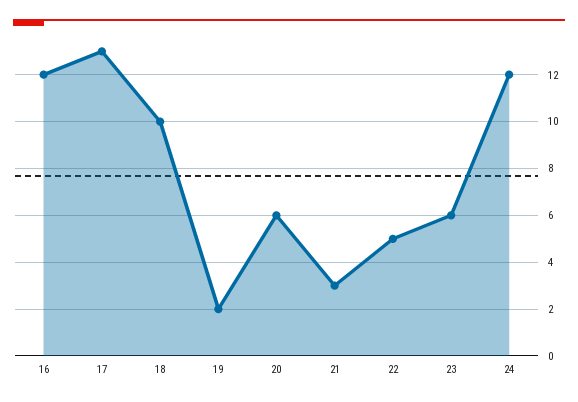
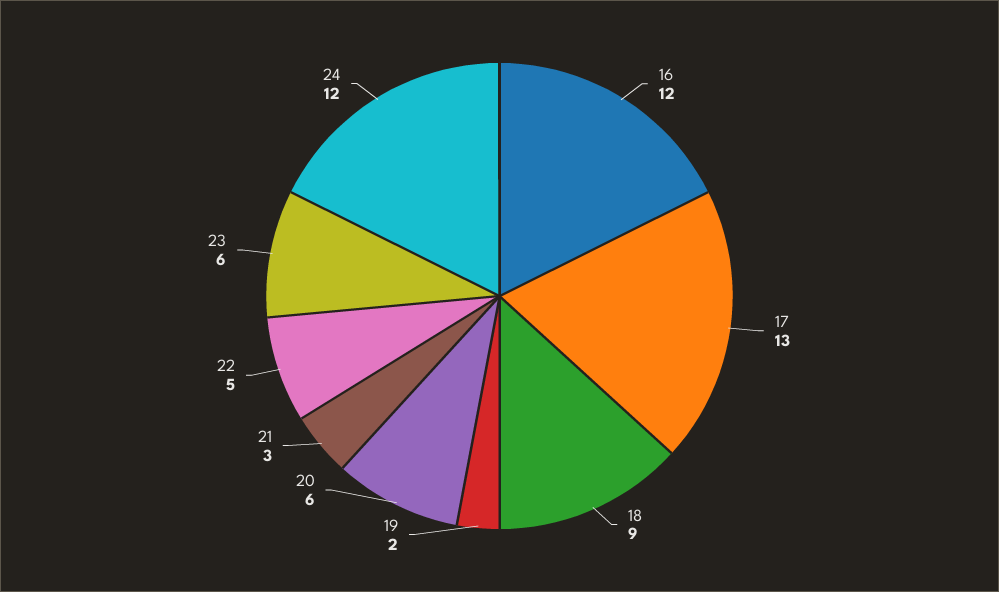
18: 10 -> 9

